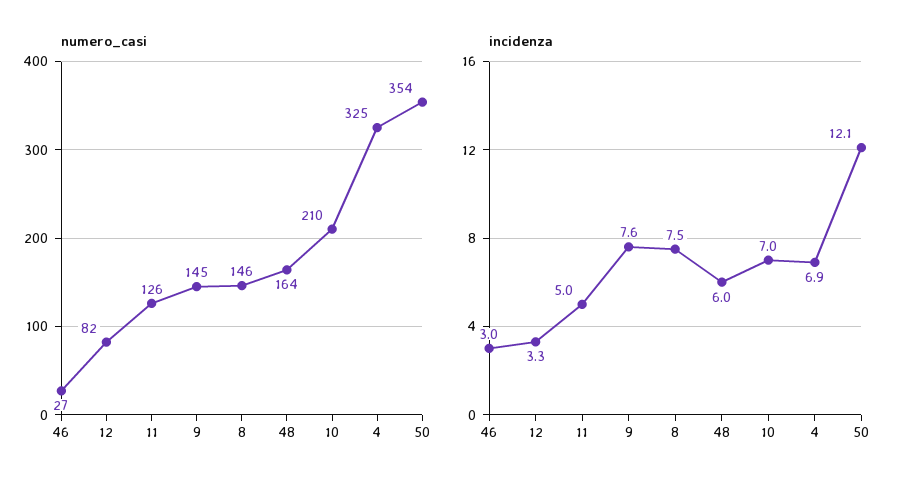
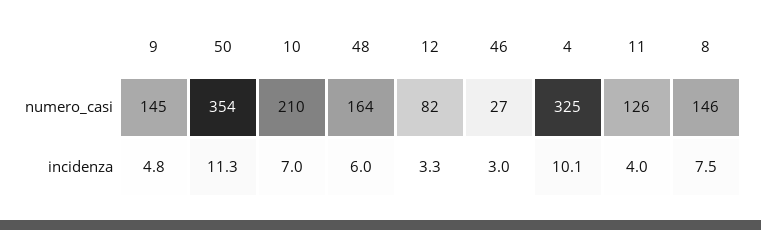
incidenza, 11: 5 -> 4
incidenza, 9: 7.6 -> 4.8
incidenza, 4: 6.9 -> 10.1
incidenza, 50: 12.1 -> 11.3

